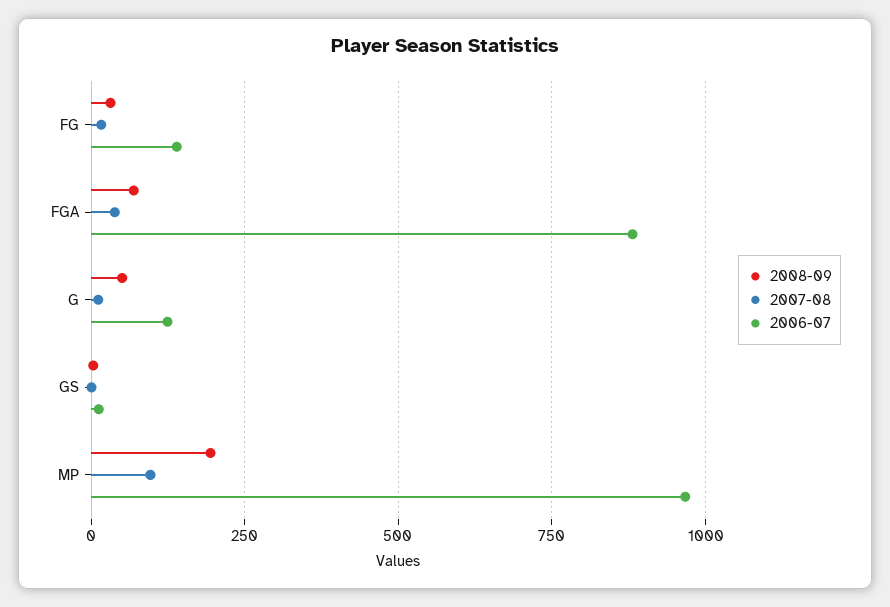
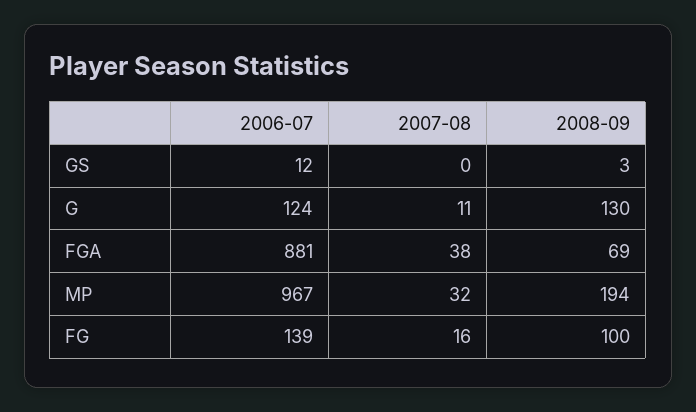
2008-09, FG: 25 -> 100
2008-09, G: 50 -> 130
2007-08, MP: 100 -> 32

